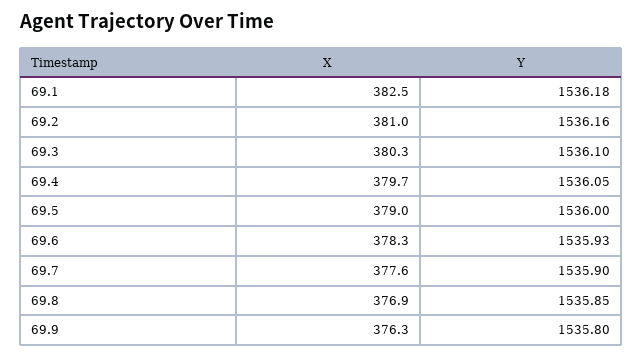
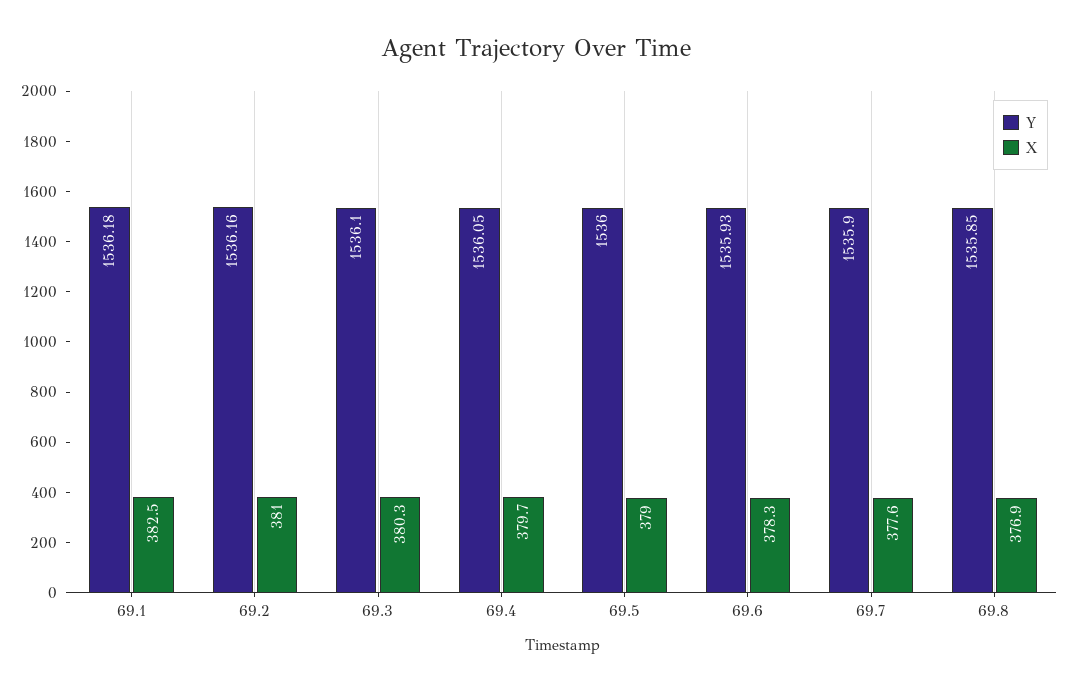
X, 69.9: 376.3 -> none
Y, 69.9: 1535.8 -> none

